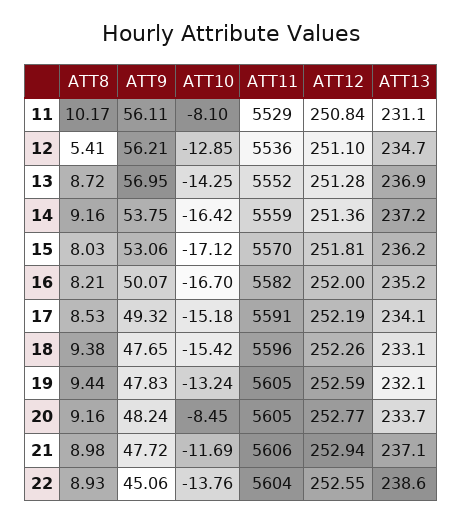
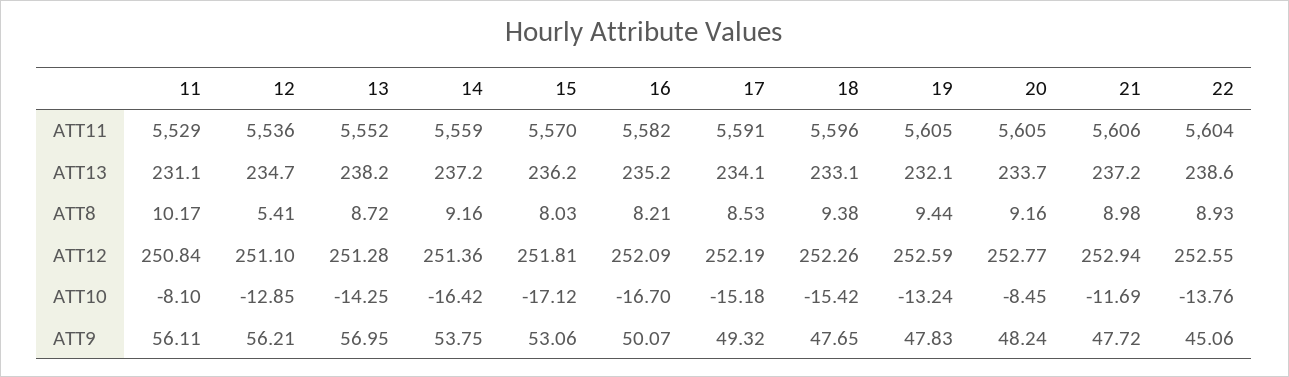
ATT13, 13: 236.9 -> 238.2
ATT12, 16: 252 -> 252.09
ATT13, 21: 237.1 -> 237.2

